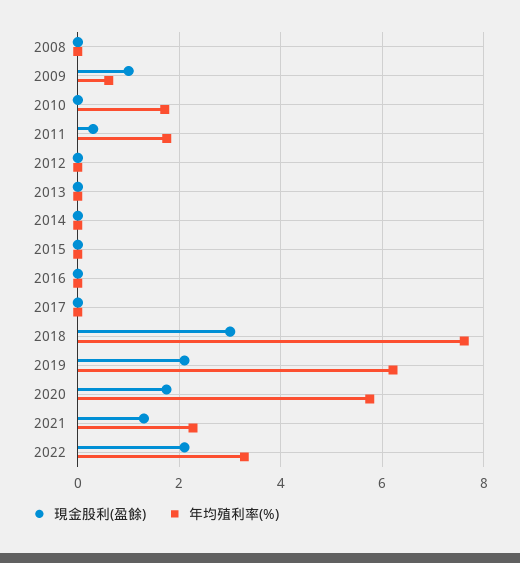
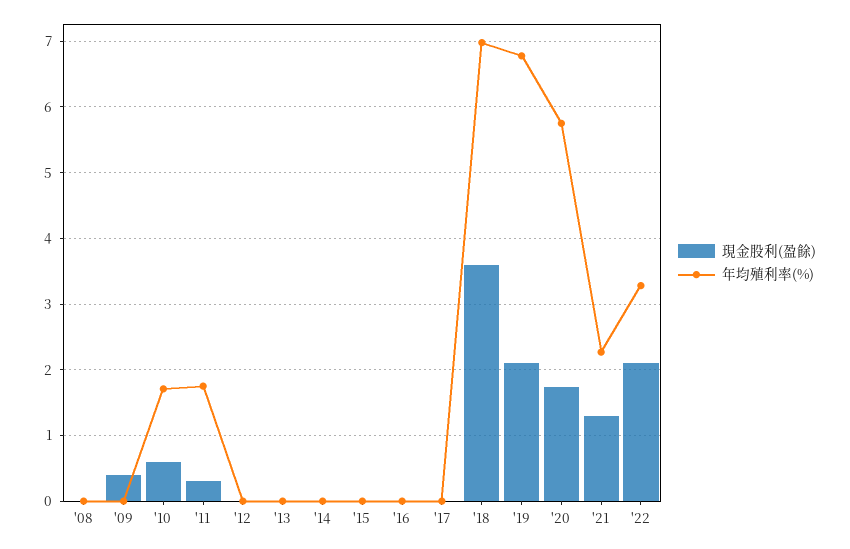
現金股利(盈餘), 2009: 1 -> 0.4
年均殖利率(%), 2009: 0.6 -> 0
現金股利(盈餘), 2010: 0 -> 0.6
現金股利(盈餘), 2018: 3 -> 3.6
年均殖利率(%), 2018: 7.6 -> 7
年均殖利率(%), 2019: 6.2 -> 6.8

